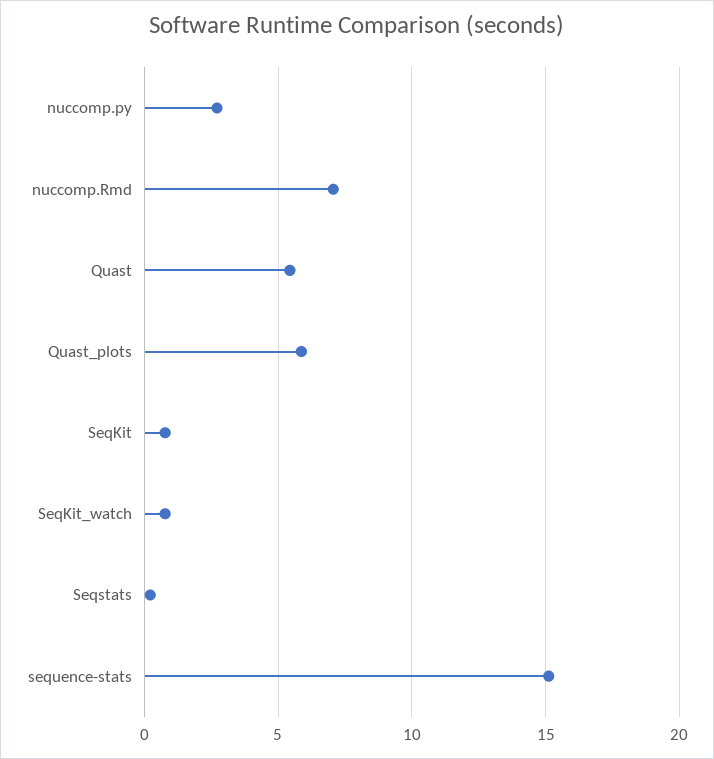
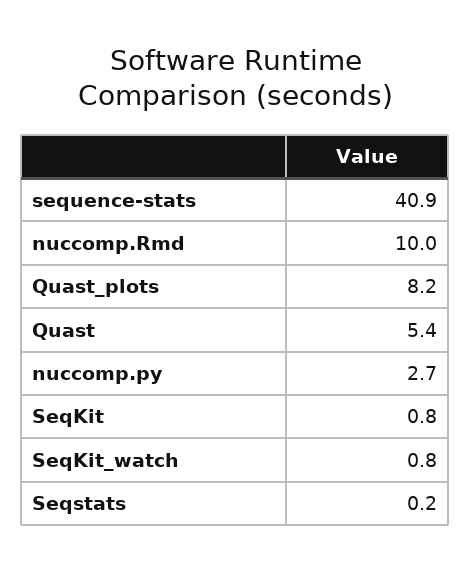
nuccomp.Rmd: 7 -> 10
Quast_plots: 6 -> 8.2
sequence-stats: 15 -> 40.9

